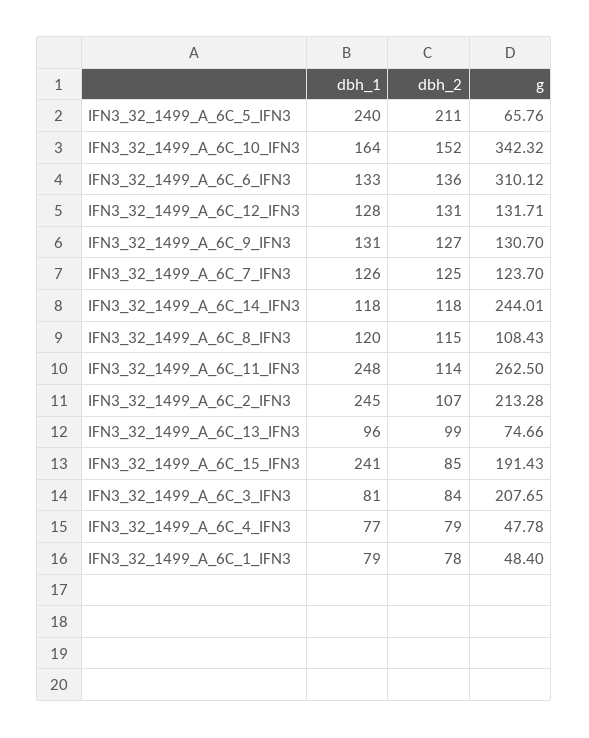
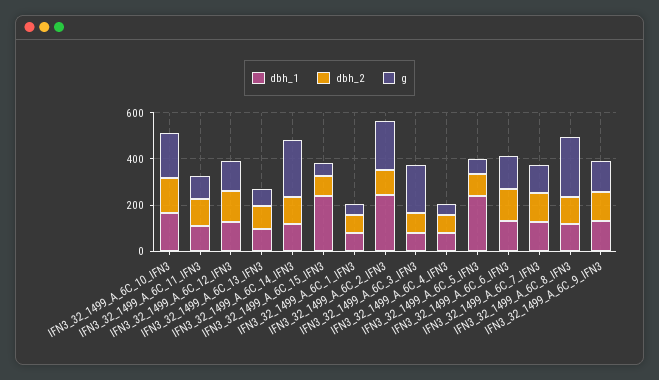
dbh_2, IFN3_32_1499_A_6C_5_IFN3: 211 -> 100
g, IFN3_32_1499_A_6C_10_IFN3: 342.32 -> 200
g, IFN3_32_1499_A_6C_6_IFN3: 310.12 -> 150
g, IFN3_32_1499_A_6C_8_IFN3: 108.43 -> 250
dbh_1, IFN3_32_1499_A_6C_11_IFN3: 248 -> 100
g, IFN3_32_1499_A_6C_11_IFN3: 262.5 -> 100
g, IFN3_32_1499_A_6C_15_IFN3: 191.43 -> 50

